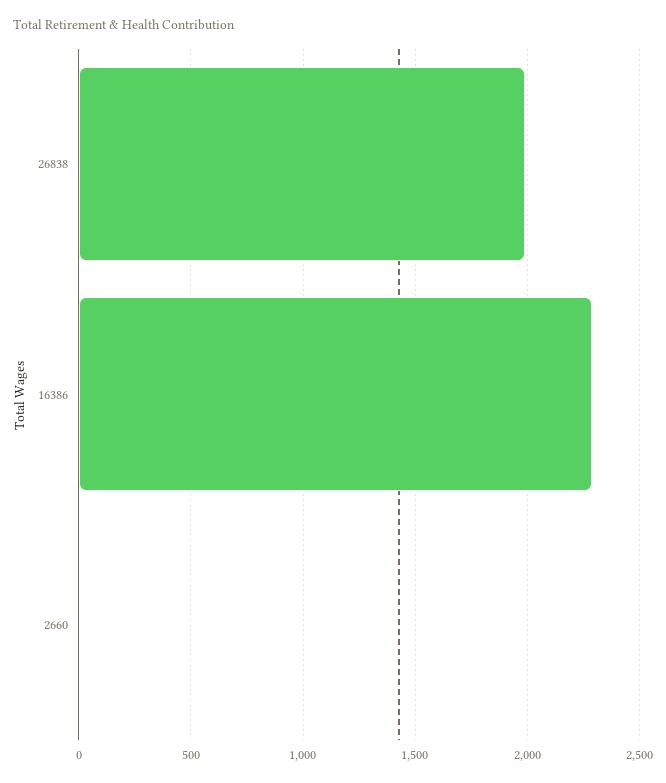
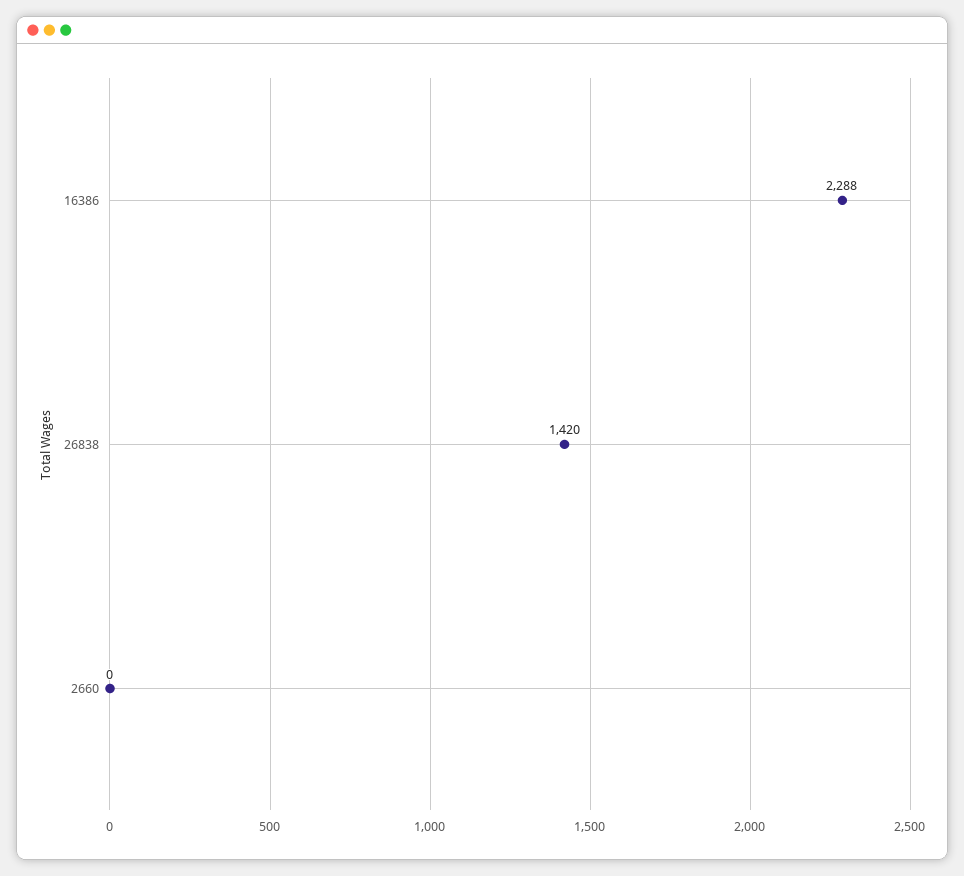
26838: 2000 -> 1420

